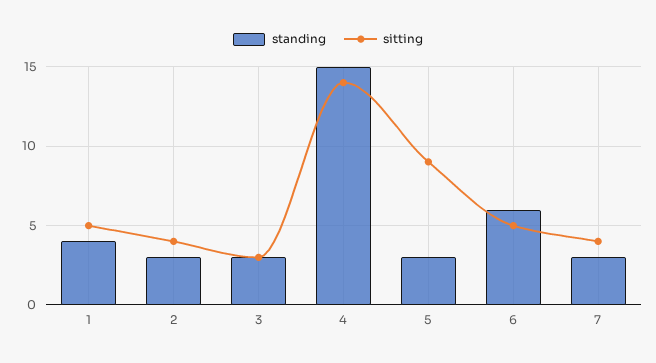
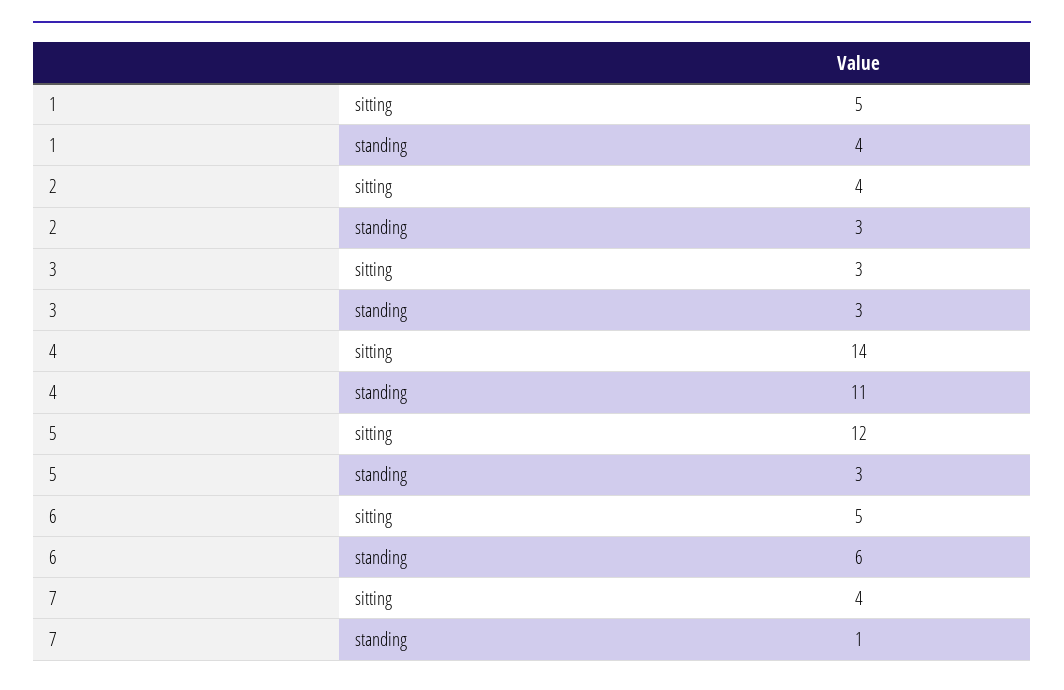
standing, 4: 15 -> 11
sitting, 5: 9 -> 12
standing, 7: 3 -> 1

